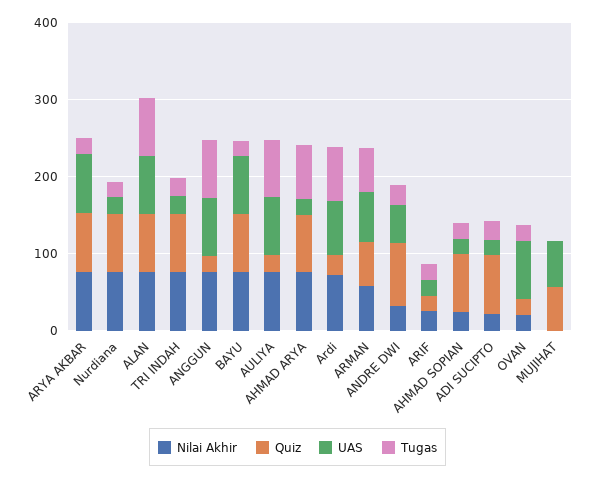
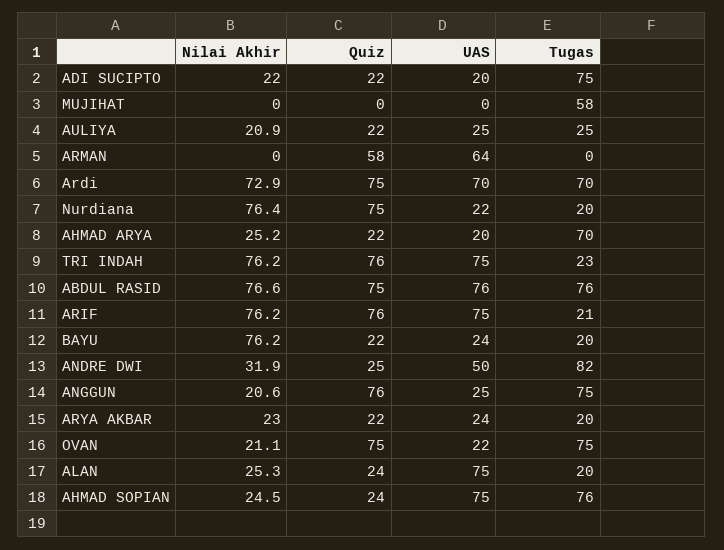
Nilai Akhir, ARYA AKBAR: 80 -> 23
Quiz, ARYA AKBAR: 80 -> 22
UAS, ARYA AKBAR: 80 -> 24
Nilai Akhir, ALAN: 80 -> 25.3
Quiz, ALAN: 80 -> 24
Tugas, ALAN: 80 -> 20
UAS, TRI INDAH: 20 -> 75
Nilai Akhir, ANGGUN: 80 -> 20.6
Quiz, ANGGUN: 20 -> 76
UAS, ANGGUN: 80 -> 25
Quiz, BAYU: 80 -> 22
UAS, BAYU: 80 -> 24
Nilai Akhir, AULIYA: 80 -> 20.9
UAS, AULIYA: 80 -> 25
Tugas, AULIYA: 80 -> 25
Nilai Akhir, AHMAD ARYA: 80 -> 25.2
Quiz, AHMAD ARYA: 80 -> 22
Quiz, Ardi: 20 -> 75
Nilai Akhir, ARMAN: 60 -> 0
Tugas, ARMAN: 60 -> 0
Quiz, ANDRE DWI: 80 -> 25
Tugas, ANDRE DWI: 20 -> 82
Nilai Akhir, ARIF: 20 -> 76.2
Quiz, ARIF: 20 -> 76
UAS, ARIF: 20 -> 75
Quiz, AHMAD SOPIAN: 80 -> 24
UAS, AHMAD SOPIAN: 20 -> 75
Tugas, AHMAD SOPIAN: 20 -> 76
Quiz, ADI SUCIPTO: 80 -> 22
Tugas, ADI SUCIPTO: 20 -> 75
Quiz, OVAN: 20 -> 75
UAS, OVAN: 80 -> 22
Tugas, OVAN: 20 -> 75
Quiz, MUJIHAT: 60 -> 0
UAS, MUJIHAT: 60 -> 0
Tugas, MUJIHAT: 0 -> 58
Nilai Akhir, ABDUL RASID: none -> 76.6
Quiz, ABDUL RASID: none -> 75
UAS, ABDUL RASID: none -> 76
Tugas, ABDUL RASID: none -> 76

